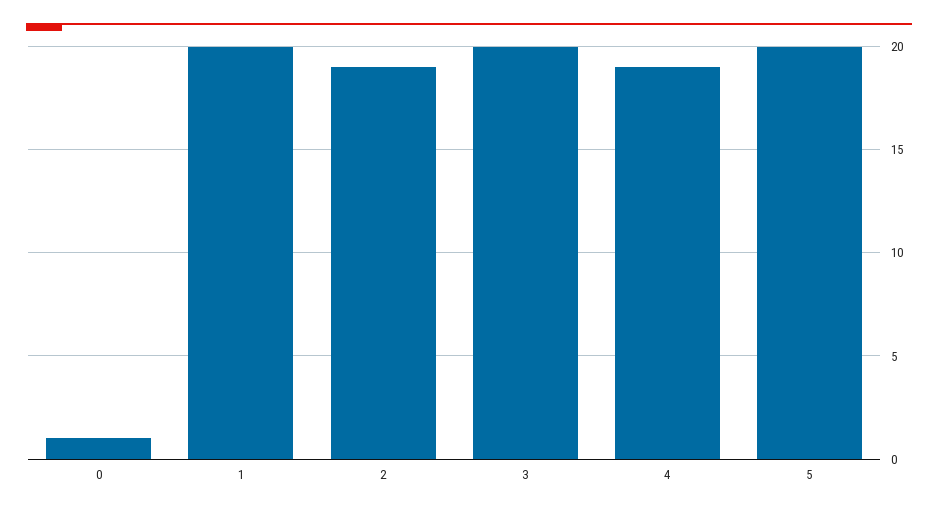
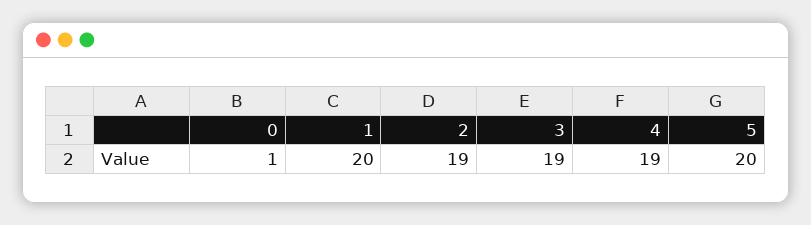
3: 20 -> 19

